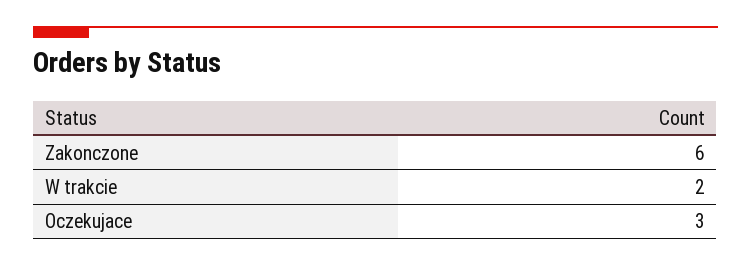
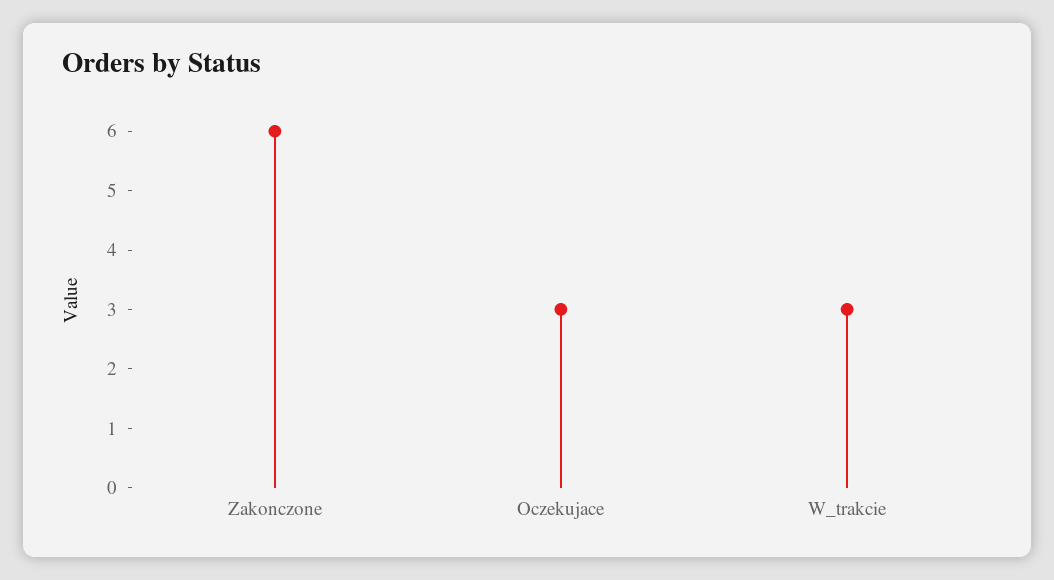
W trakcie: 2 -> 3

